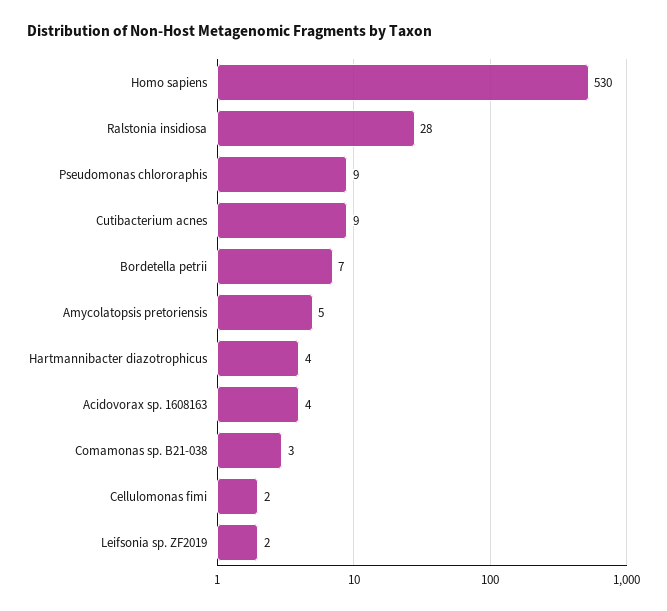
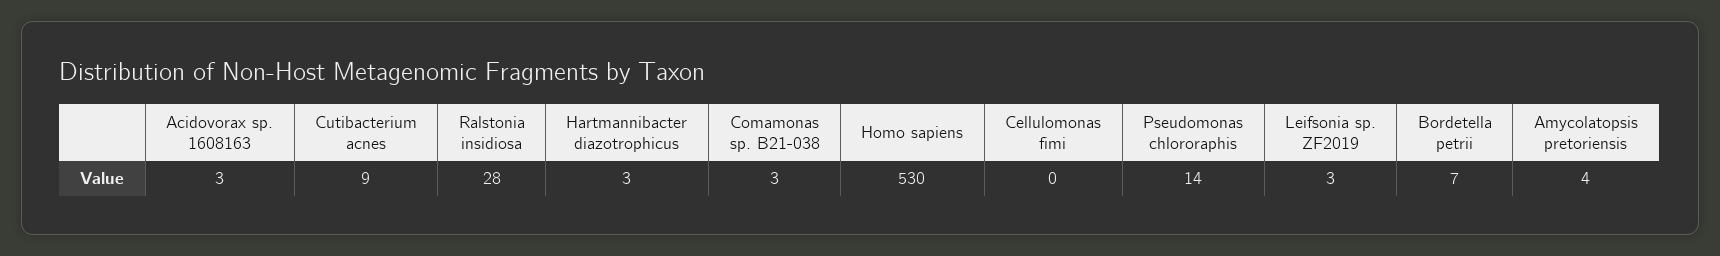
Pseudomonas chlororaphis: 9 -> 14
Amycolatopsis pretoriensis: 5 -> 4
Hartmannibacter diazotrophicus: 4 -> 3
Acidovorax sp. 1608163: 4 -> 3
Cellulomonas fimi: 2 -> 0
Leifsonia sp. ZF2019: 2 -> 3

